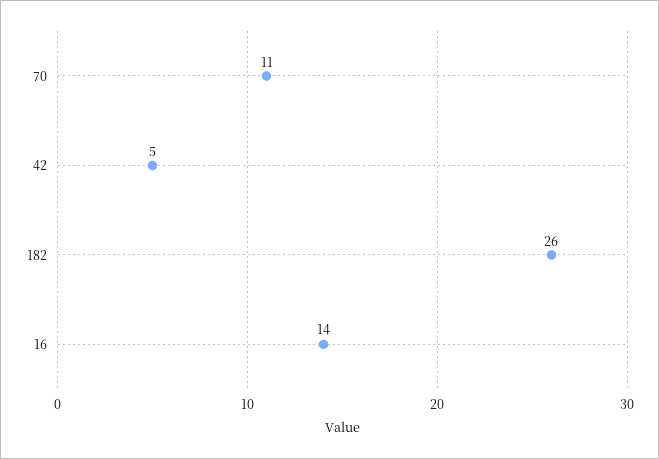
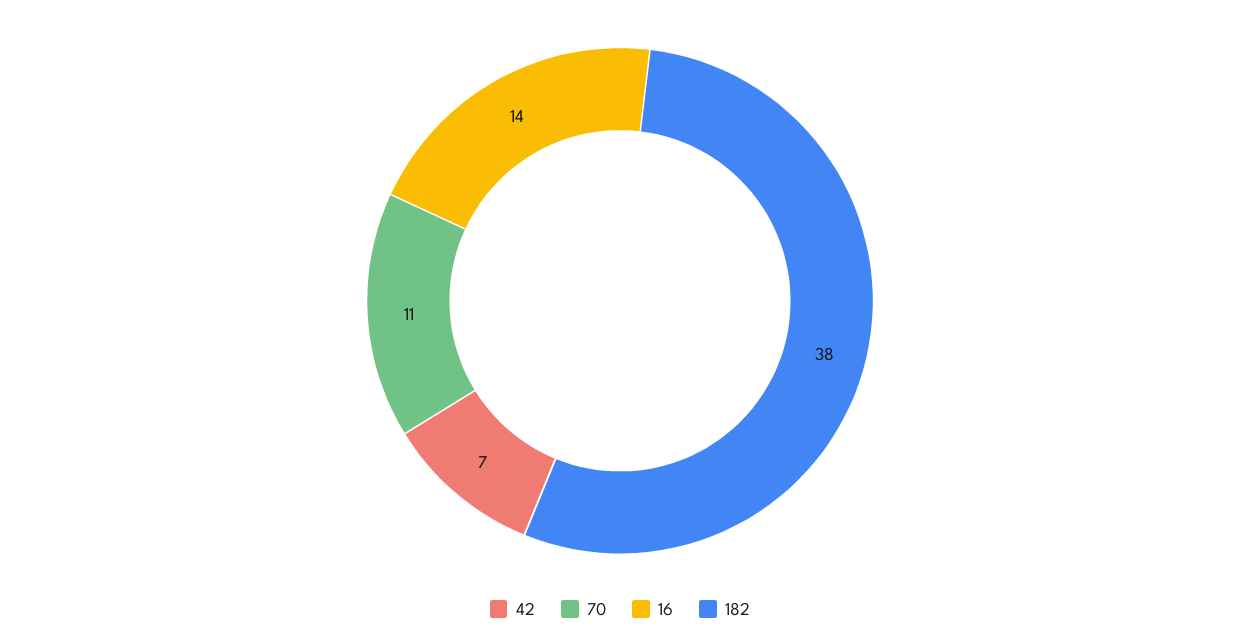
42: 5 -> 7
182: 26 -> 38

